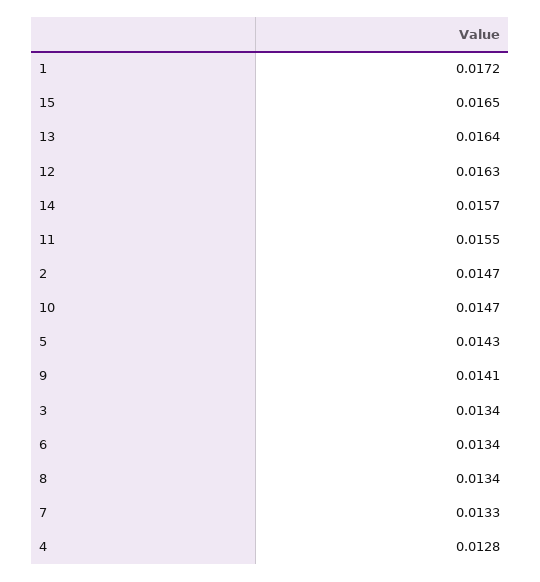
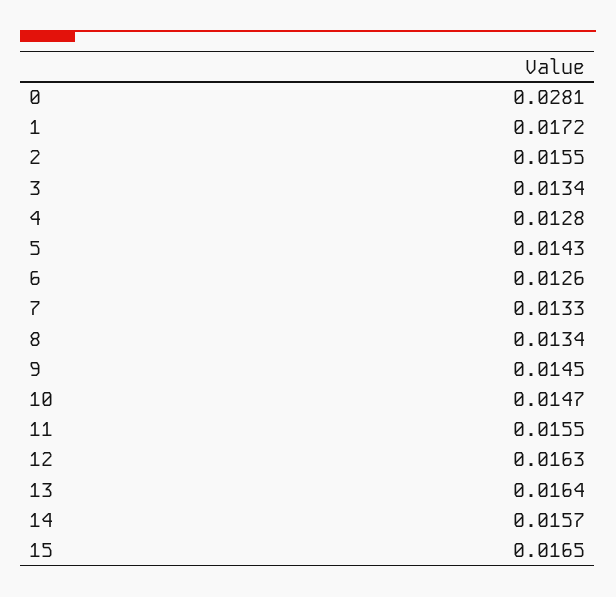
2: 0.0147 -> 0.0155
9: 0.0141 -> 0.0145
6: 0.0134 -> 0.0126
0: none -> 0.0281

